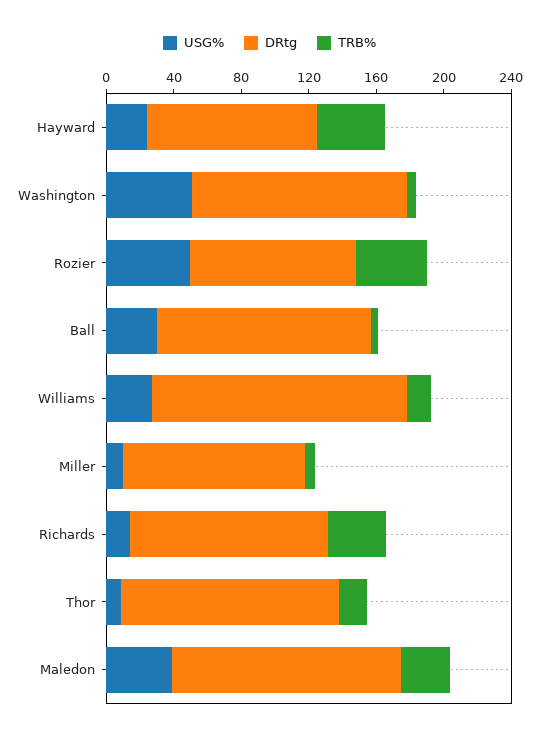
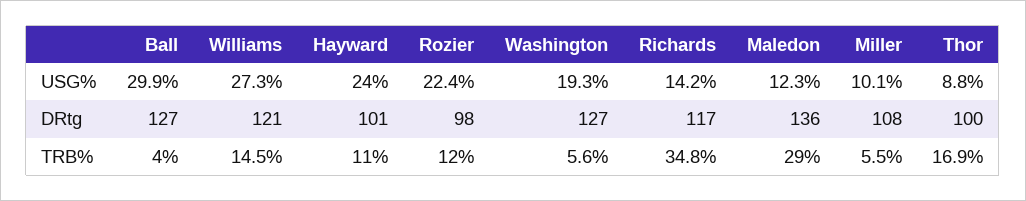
TRB%, Hayward: 40 -> 11
USG%, Washington: 50 -> 19.3
USG%, Rozier: 50 -> 22.4
TRB%, Rozier: 40 -> 12
DRtg, Williams: 150 -> 121
DRtg, Thor: 130 -> 100
USG%, Maledon: 40 -> 12.3

